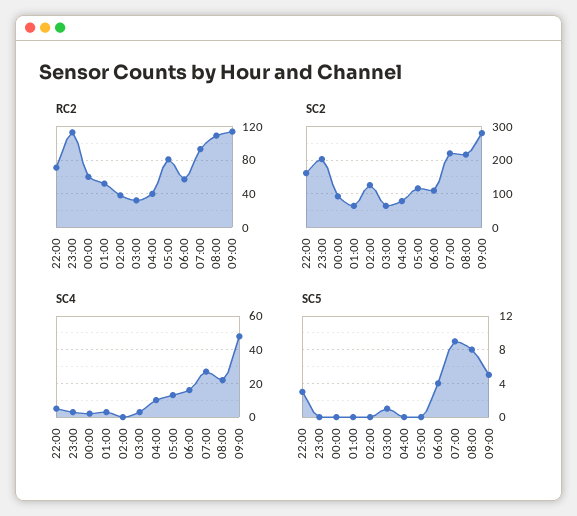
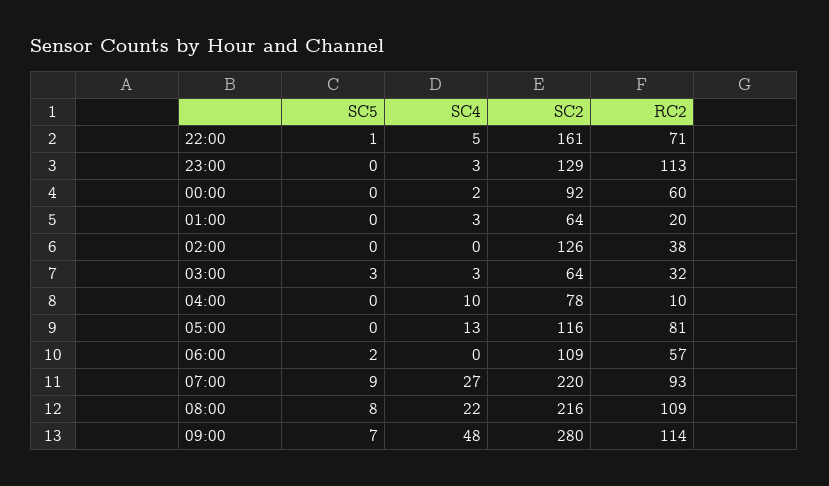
RC2, 01:00: 50 -> 20
RC2, 04:00: 40 -> 10
SC2, 23:00: 200 -> 129
SC4, 06:00: 15 -> 0
SC5, 22:00: 3 -> 1
SC5, 03:00: 1 -> 3
SC5, 06:00: 4 -> 2
SC5, 09:00: 5 -> 7

